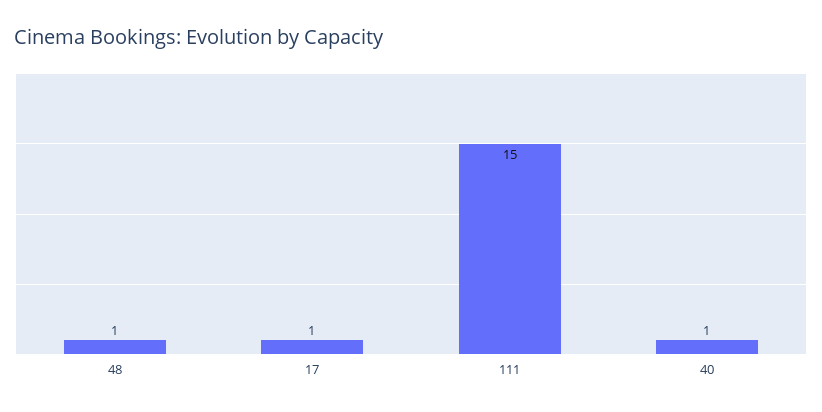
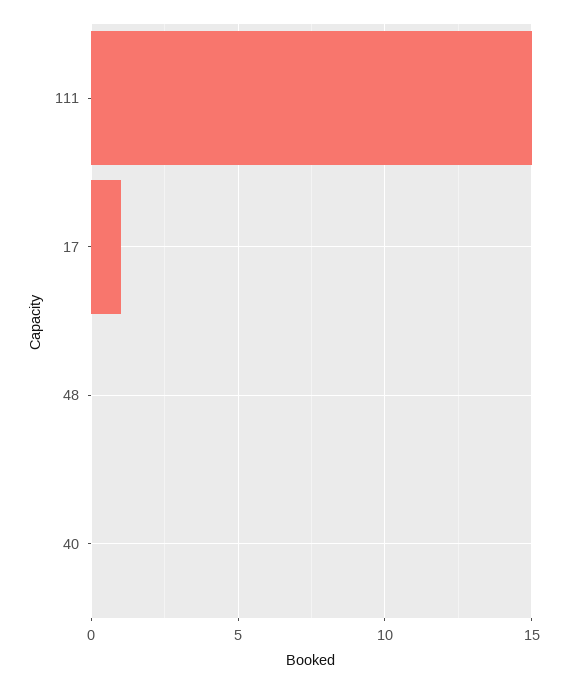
48: 1 -> 0
40: 1 -> 0

